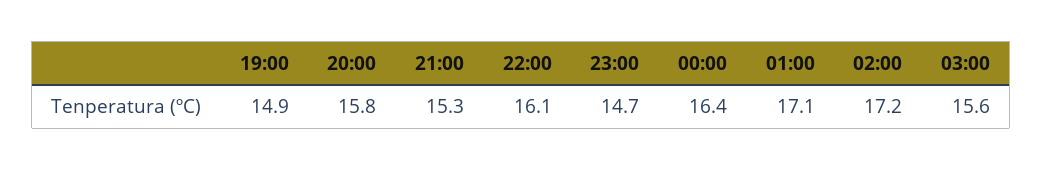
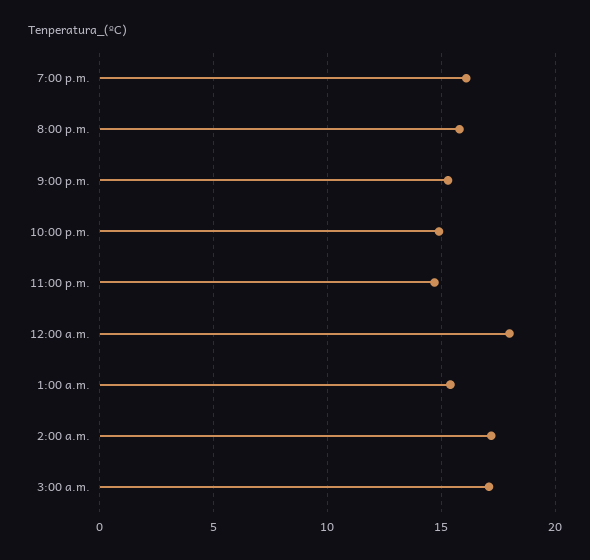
19:00: 14.9 -> 16
22:00: 16.1 -> 15
00:00: 16.4 -> 18
01:00: 17.1 -> 15.5
03:00: 15.6 -> 17

